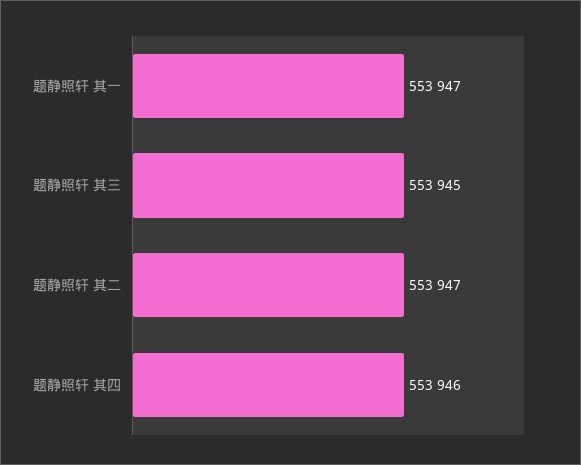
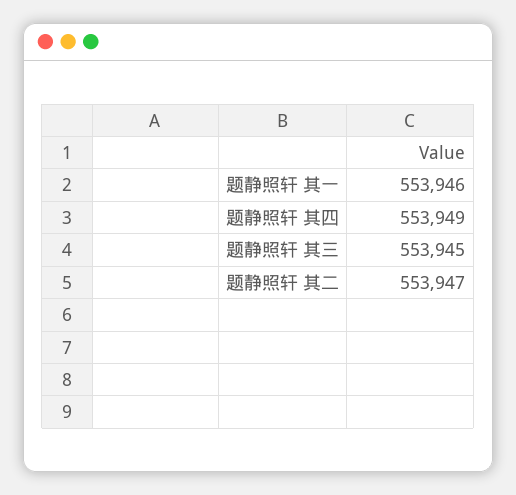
题静照轩 其一: 553947 -> 553946
题静照轩 其四: 553946 -> 553949

